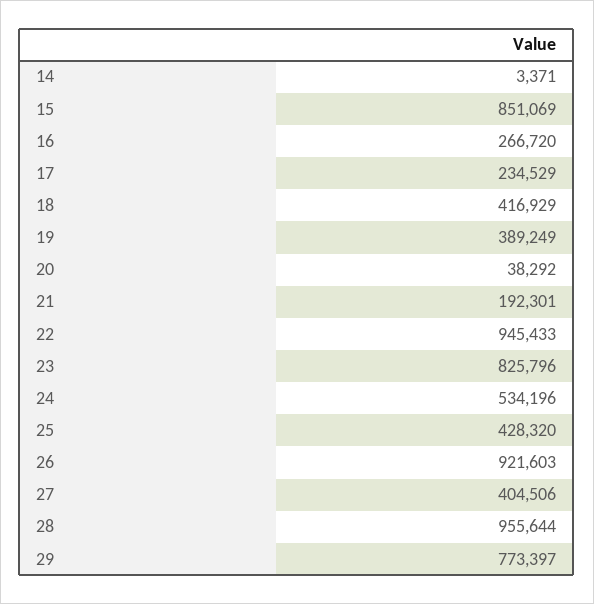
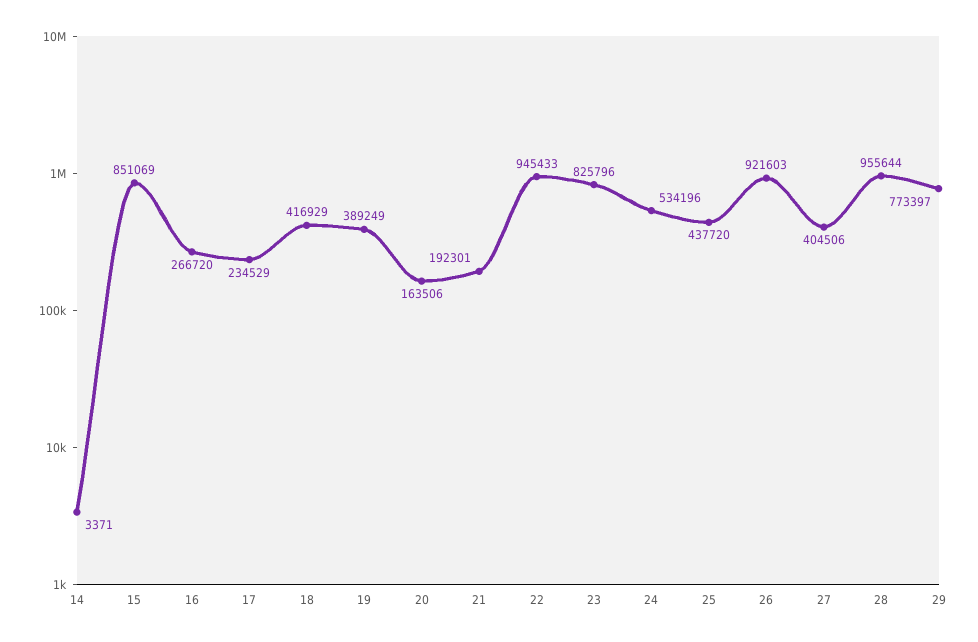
20: 38292 -> 163506
25: 428320 -> 437720

